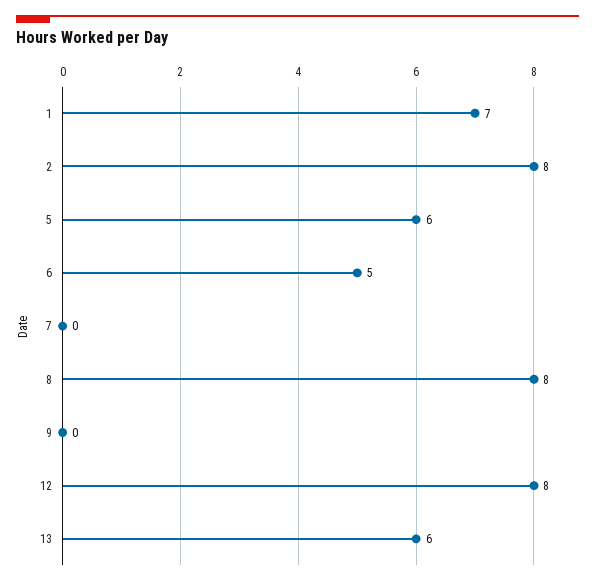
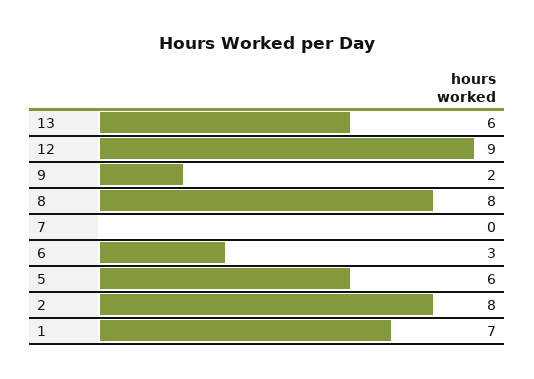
6: 5 -> 3
9: 0 -> 2
12: 8 -> 9

